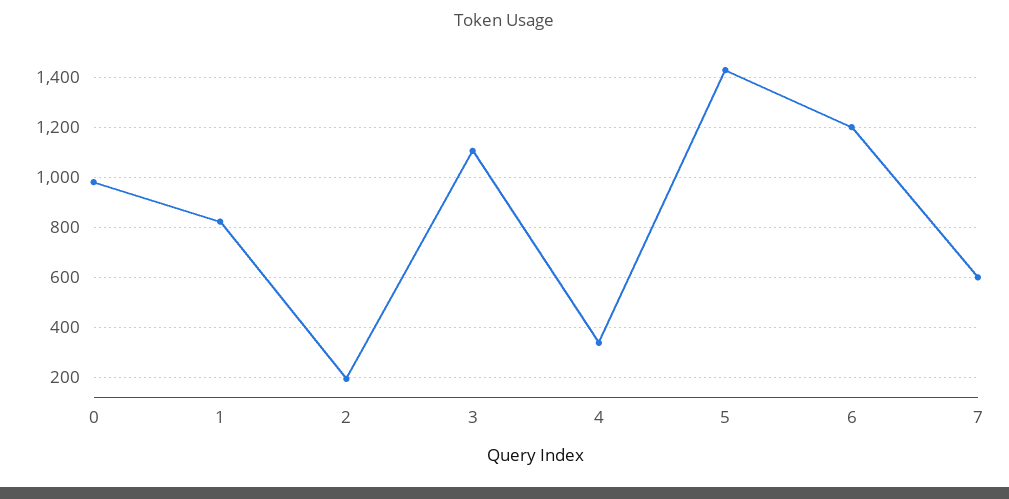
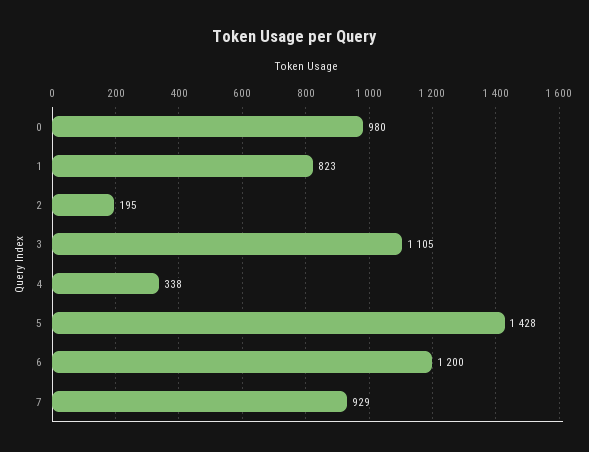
7: 600 -> 929

